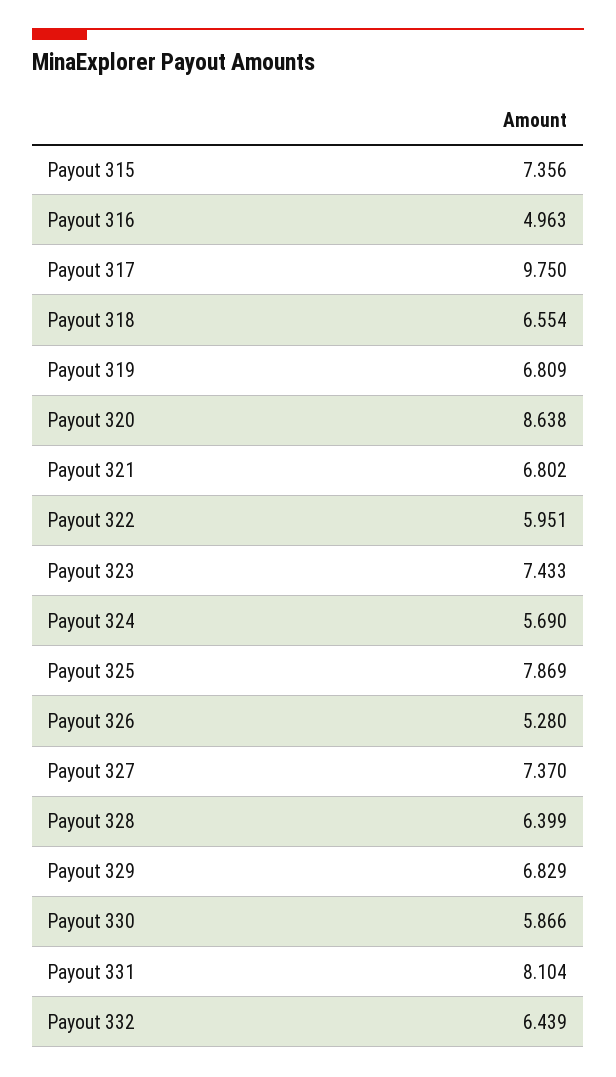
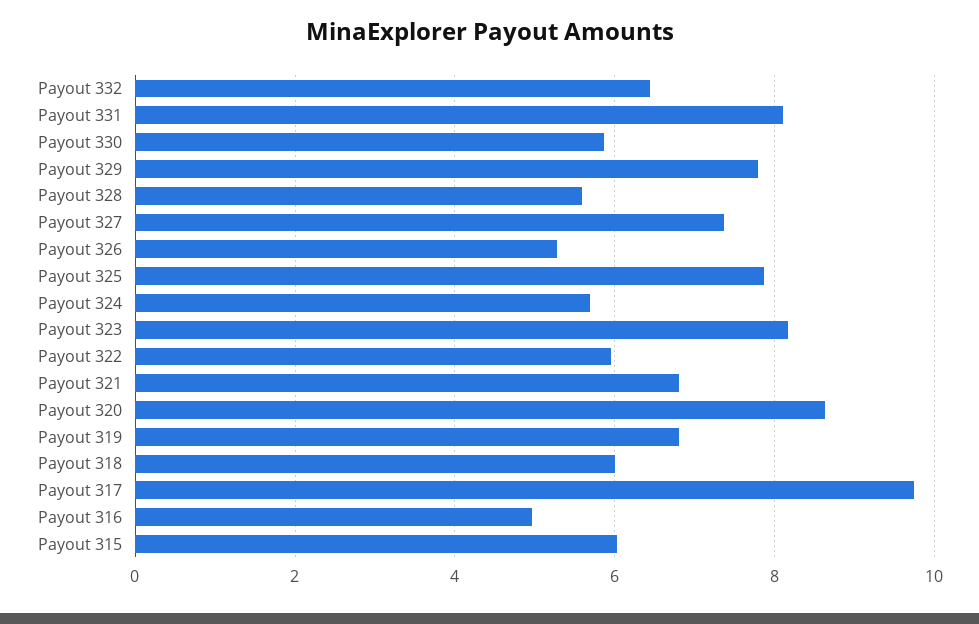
Payout 315: 7.356 -> 6
Payout 318: 6.554 -> 6
Payout 323: 7.433 -> 8.2
Payout 328: 6.399 -> 5.6
Payout 329: 6.829 -> 7.8

